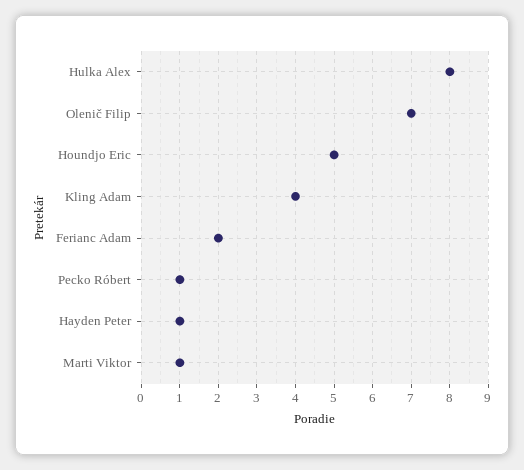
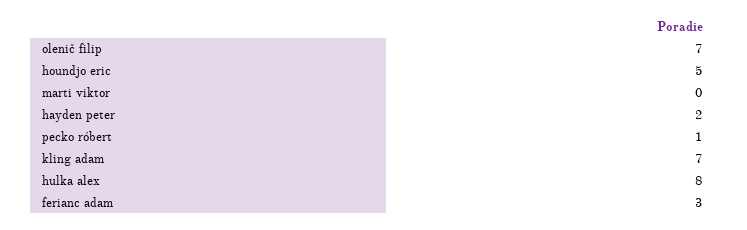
Kling Adam: 4 -> 7
Ferianc Adam: 2 -> 3
Hayden Peter: 1 -> 2
Marti Viktor: 1 -> 0

